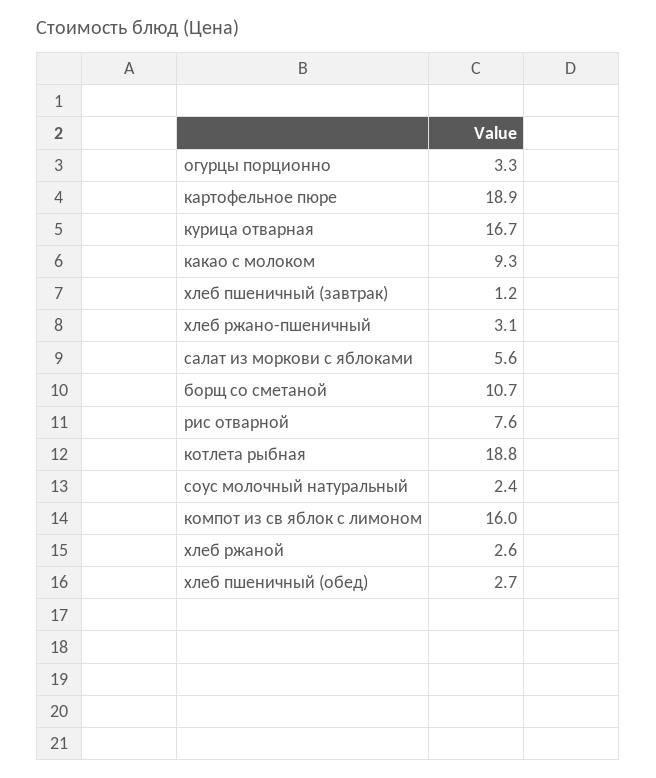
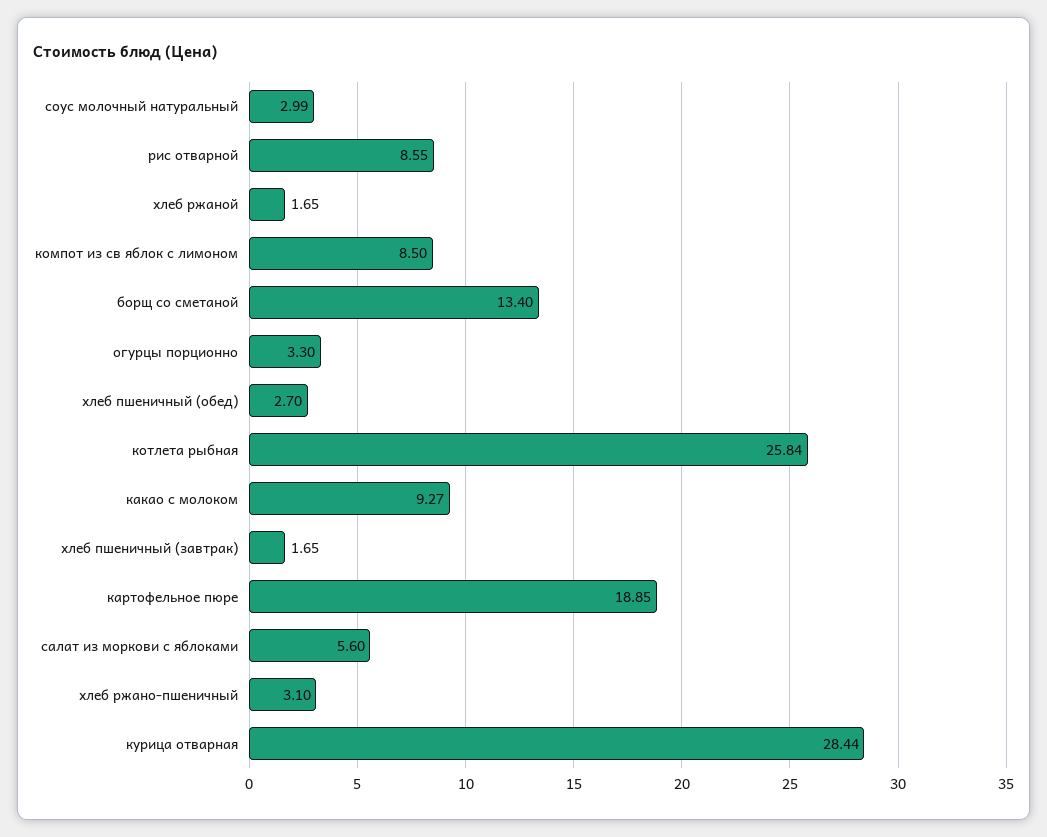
курица отварная: 16.7 -> 28.44
хлеб пшеничный (завтрак): 1.2 -> 1.65
борщ со сметаной: 10.7 -> 13.4
рис отварной: 7.6 -> 8.55
котлета рыбная: 18.8 -> 25.84
соус молочный натуральный: 2.4 -> 2.99
компот из св яблок с лимоном: 16 -> 8.5
хлеб ржаной: 2.6 -> 1.65

